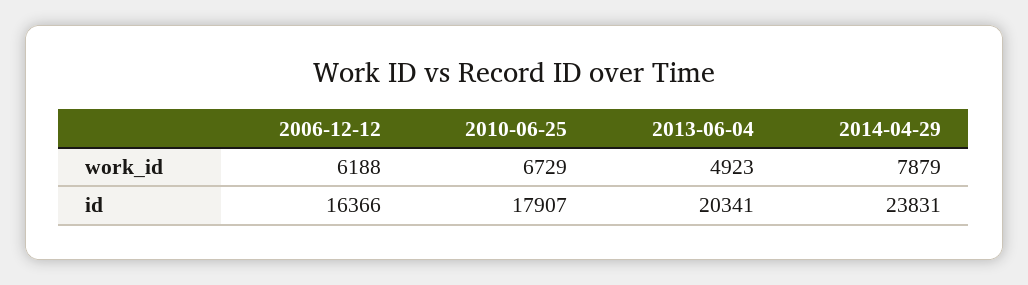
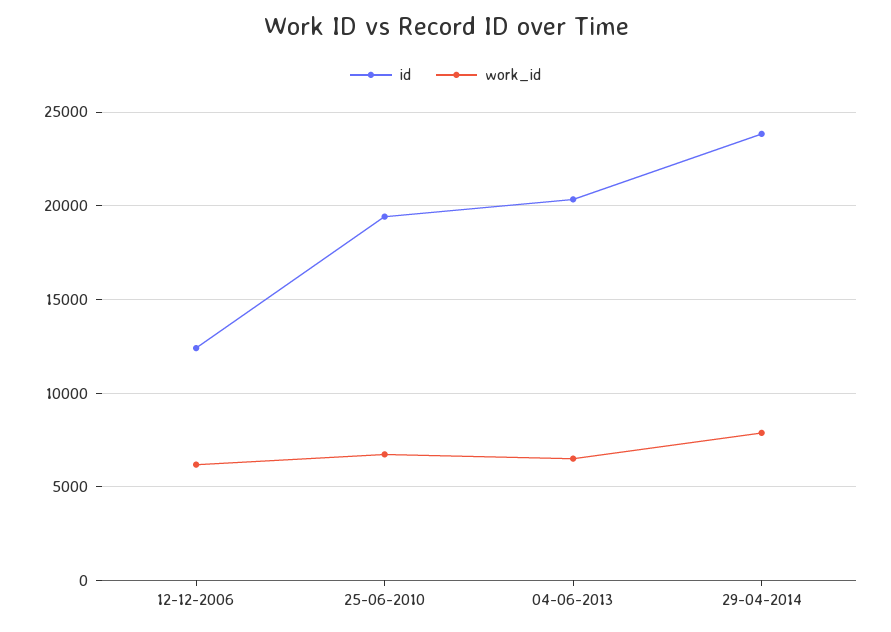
work_id, 2013-06-04: 4923 -> 6500
id, 2006-12-12: 16366 -> 12500
id, 2010-06-25: 17907 -> 19500

